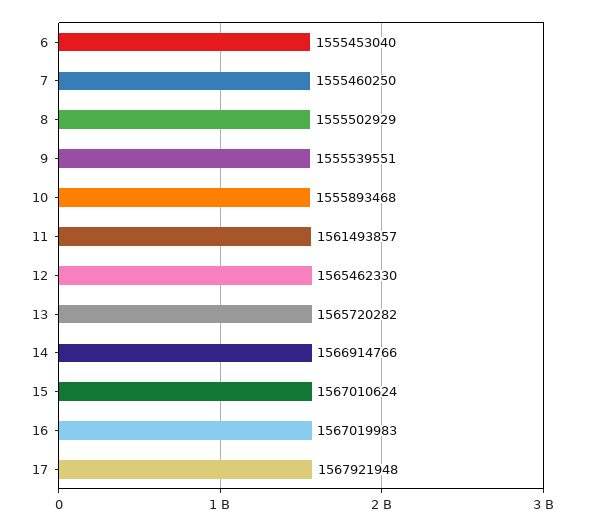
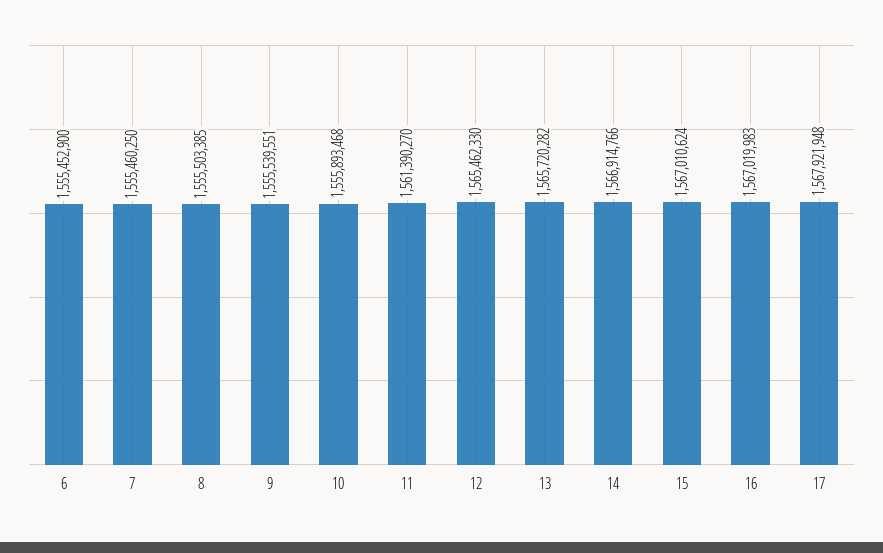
6: 1555453040 -> 1555452900
8: 1555502929 -> 1555503385
11: 1561493857 -> 1561390270

